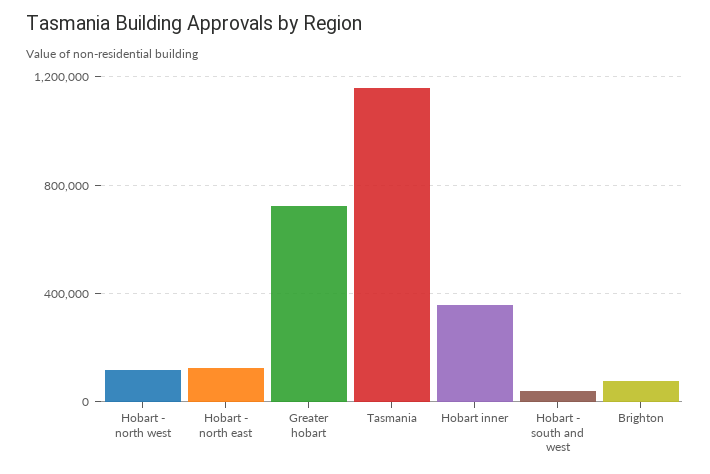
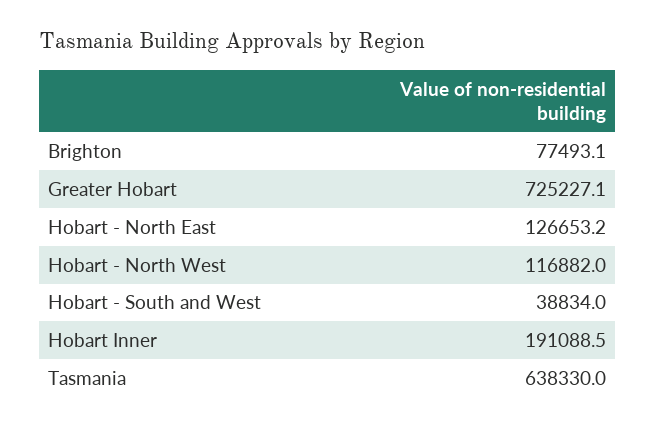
Tasmania: 1150000 -> 638330
Hobart inner: 350000 -> 191088.5

